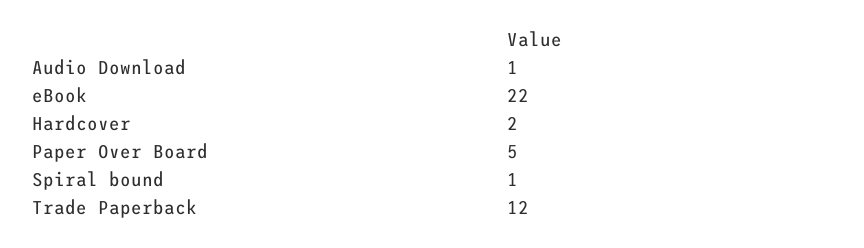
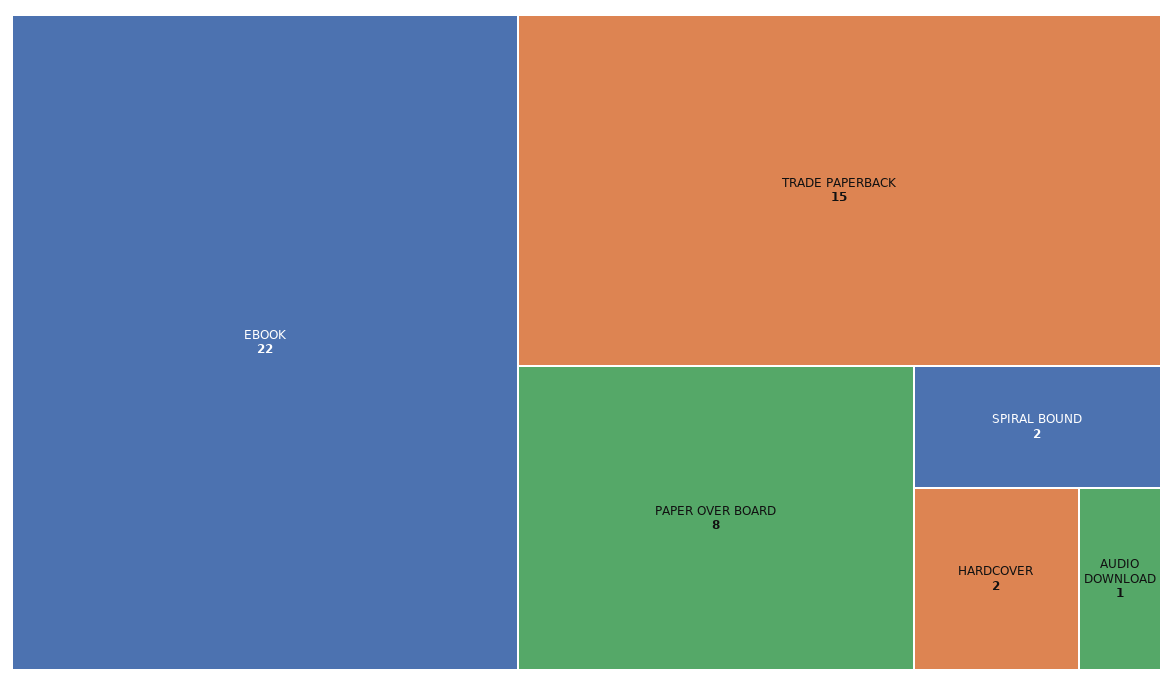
Paper Over Board: 5 -> 8
Spiral bound: 1 -> 2
Trade Paperback: 12 -> 15

